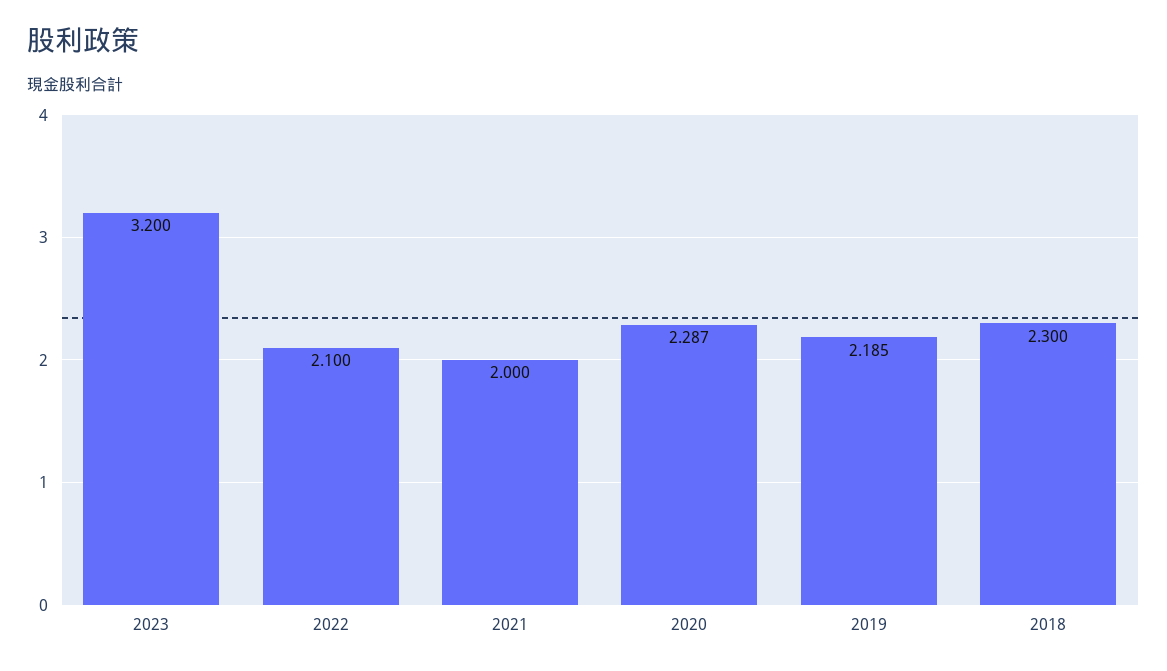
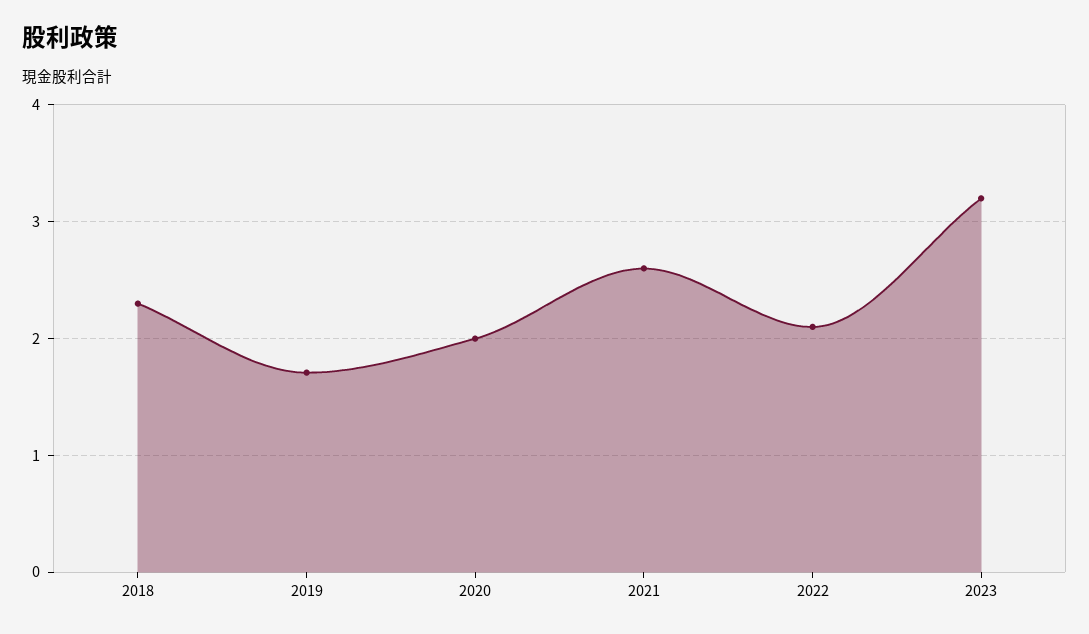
2021: 2 -> 2.6
2020: 2.287 -> 2
2019: 2.185 -> 1.7

